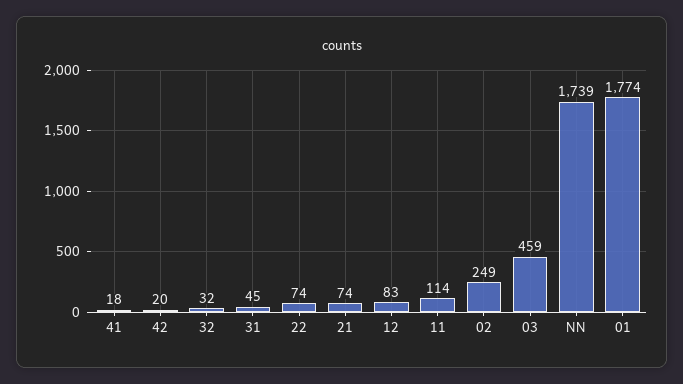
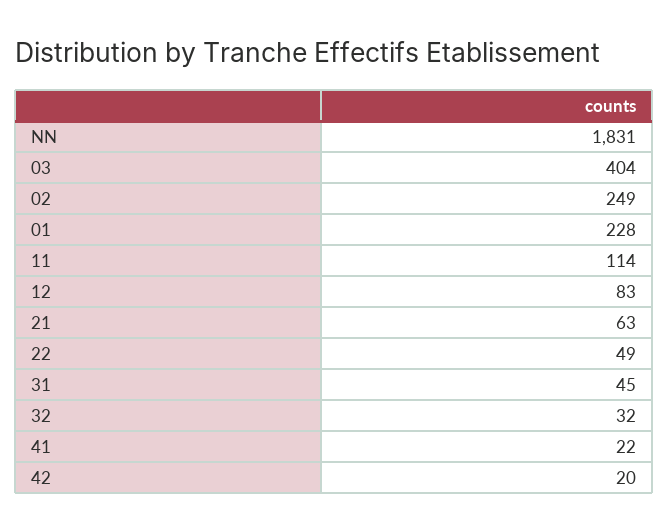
41: 18 -> 22
22: 74 -> 49
21: 74 -> 63
03: 459 -> 404
NN: 1739 -> 1831
01: 1774 -> 228

